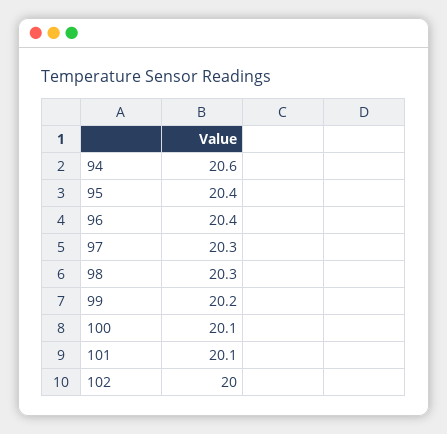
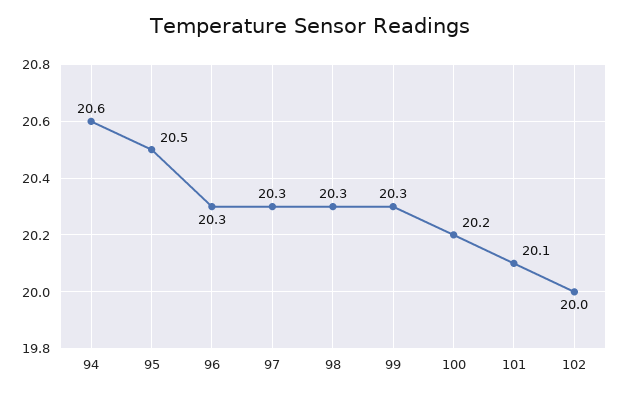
95: 20.4 -> 20.5
96: 20.4 -> 20.3
99: 20.2 -> 20.3
100: 20.1 -> 20.2

